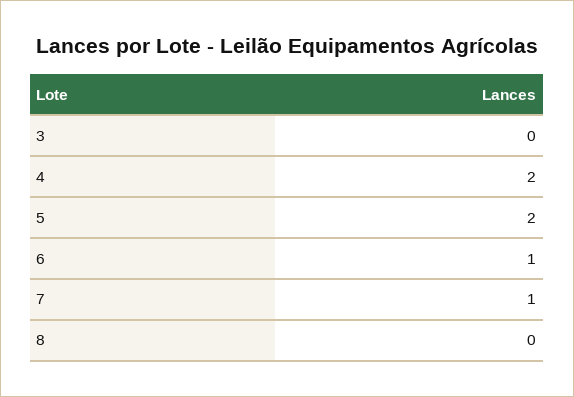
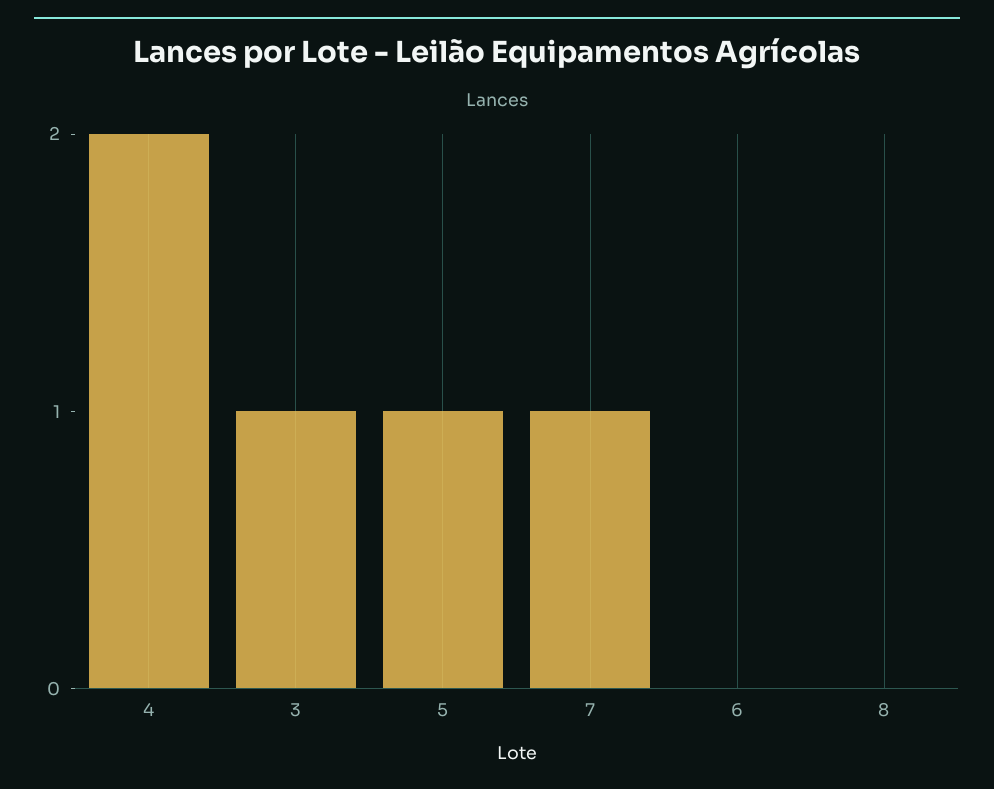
3: 0 -> 1
5: 2 -> 1
6: 1 -> 0

